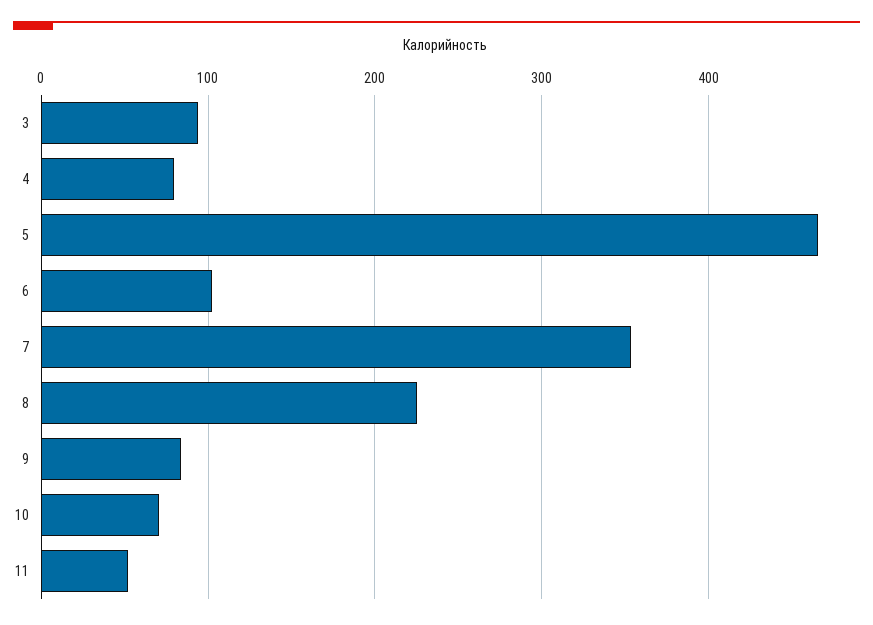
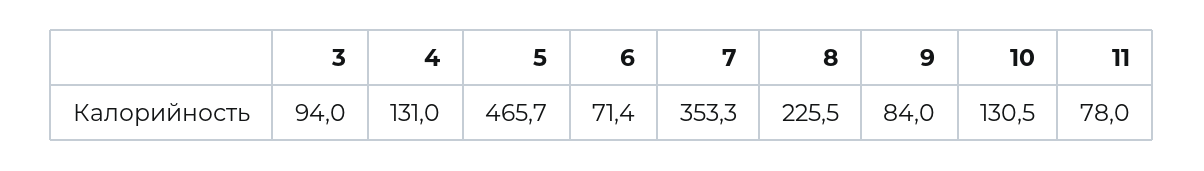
4: 80 -> 131
6: 100 -> 71.4
10: 70 -> 130.5
11: 50 -> 78

